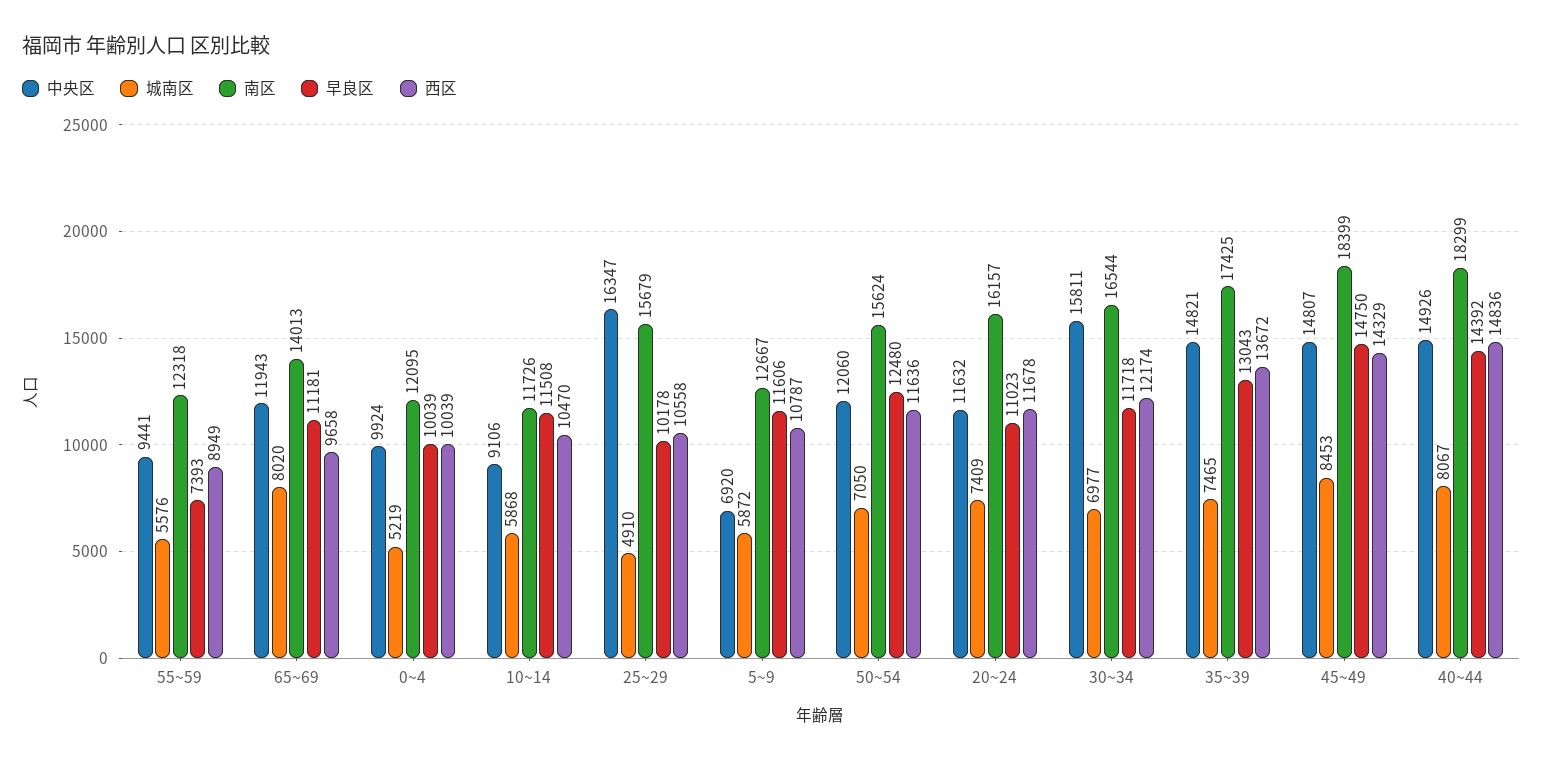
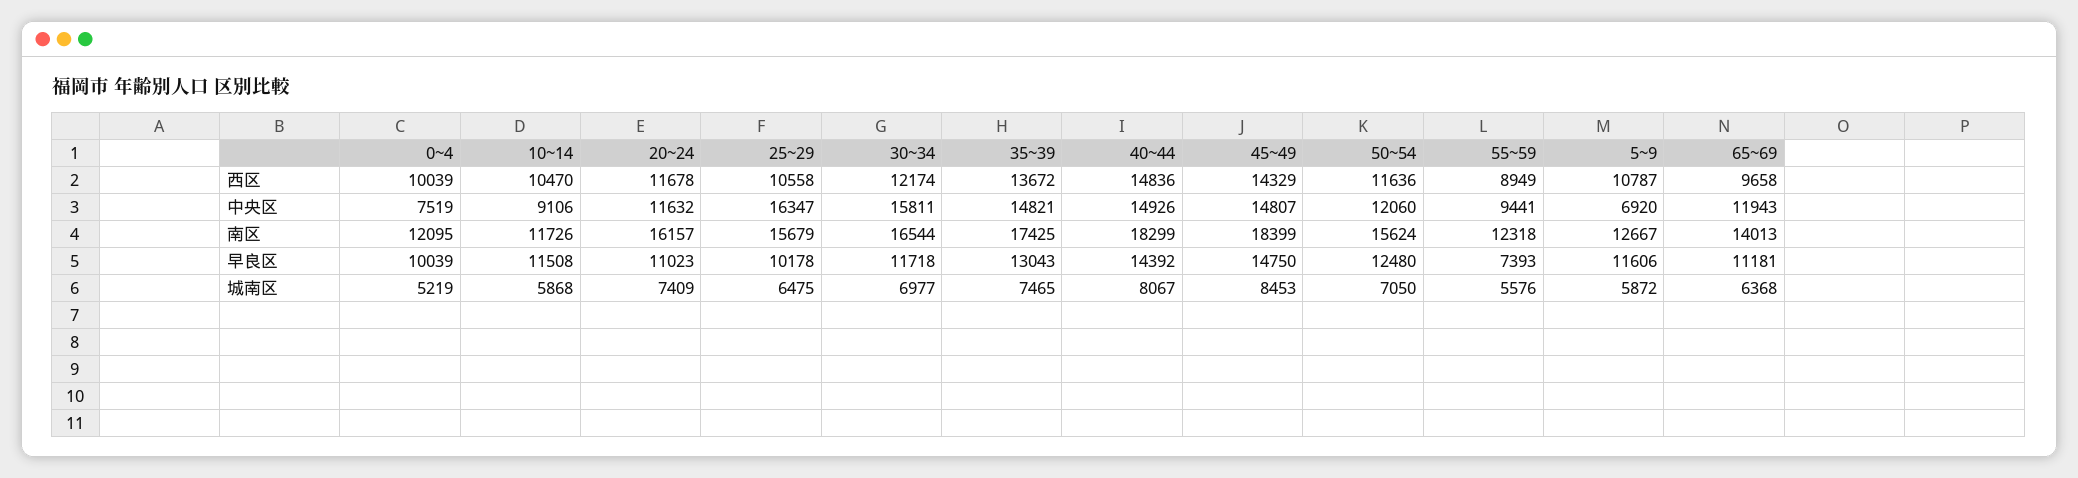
城南区, 65~69: 8020 -> 6368
中央区, 0~4: 9924 -> 7519
城南区, 25~29: 4910 -> 6475

